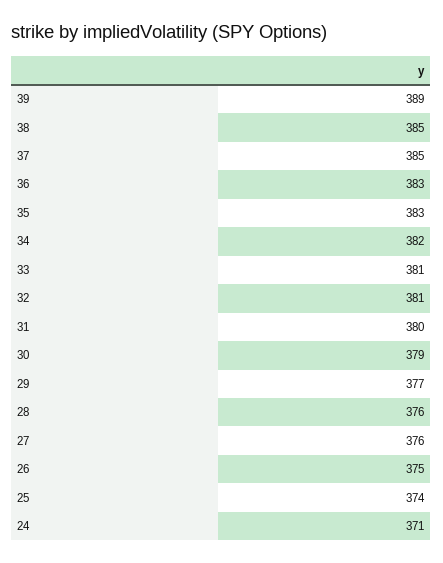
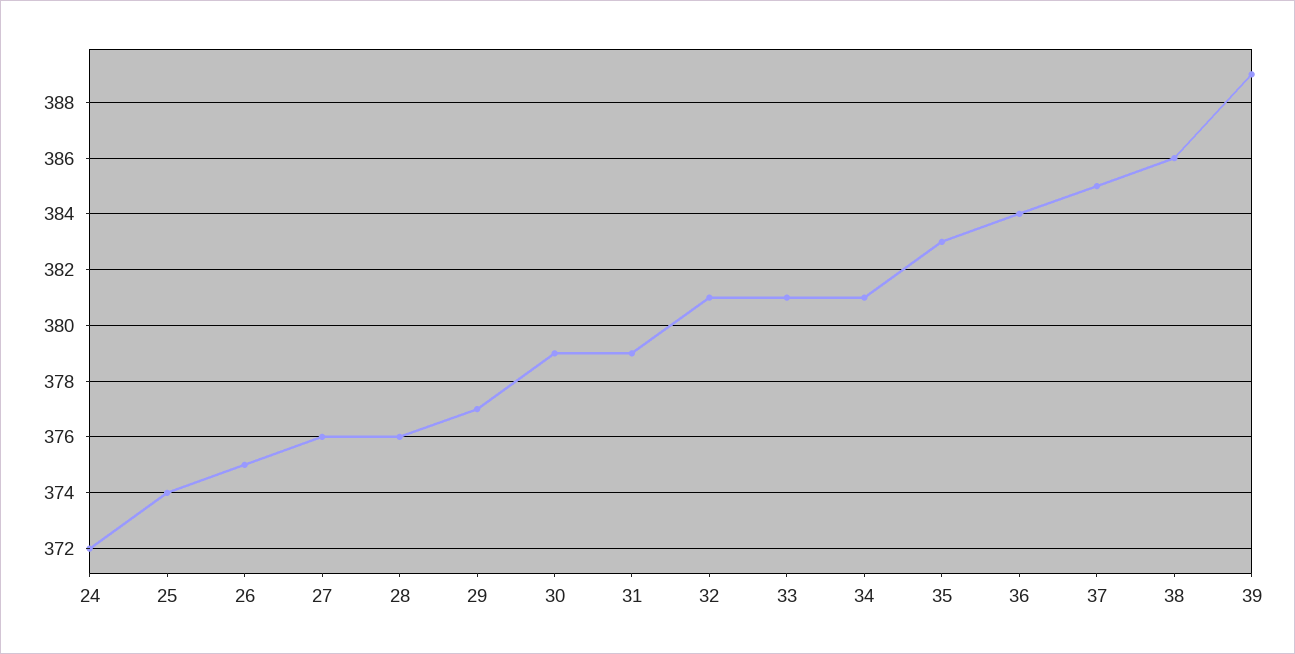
38: 385 -> 386
36: 383 -> 384
34: 382 -> 381
31: 380 -> 379
24: 371 -> 372

